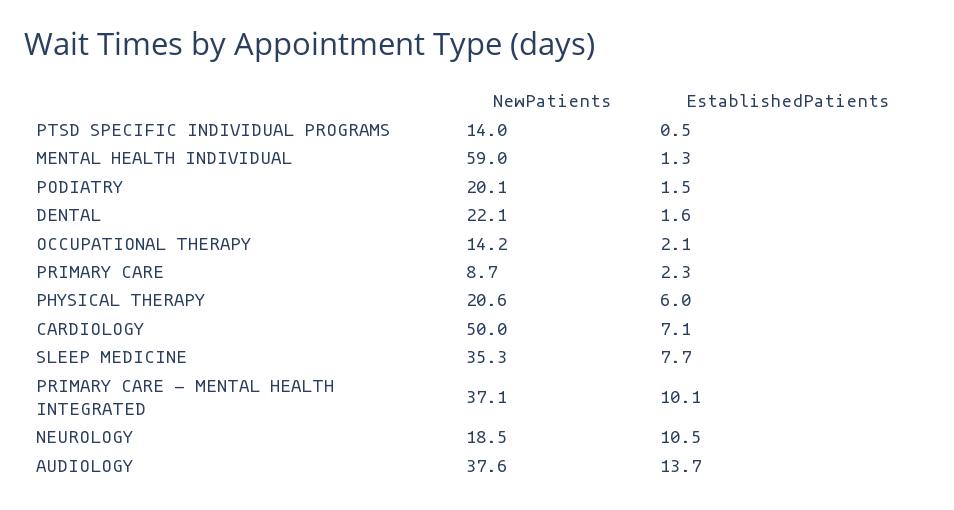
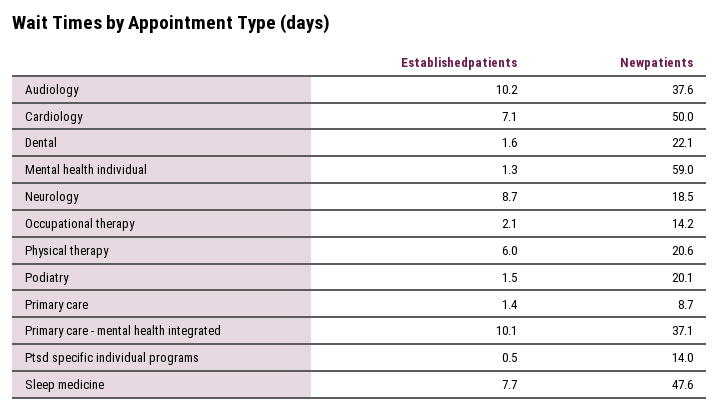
EstablishedPatients, PRIMARY CARE: 2.3 -> 1.4
NewPatients, SLEEP MEDICINE: 35.3 -> 47.6
EstablishedPatients, NEUROLOGY: 10.5 -> 8.7
EstablishedPatients, AUDIOLOGY: 13.7 -> 10.2

